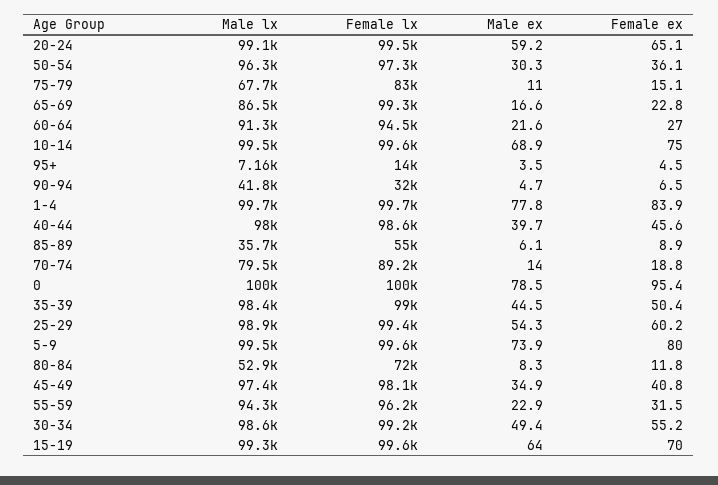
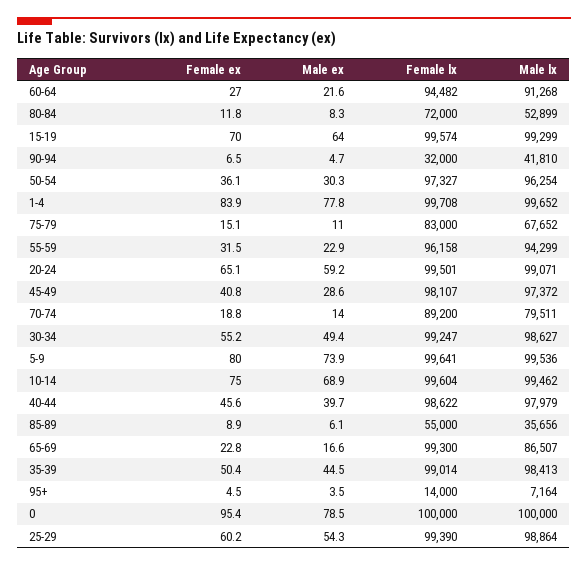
Male ex, 45-49: 34.9 -> 28.6

